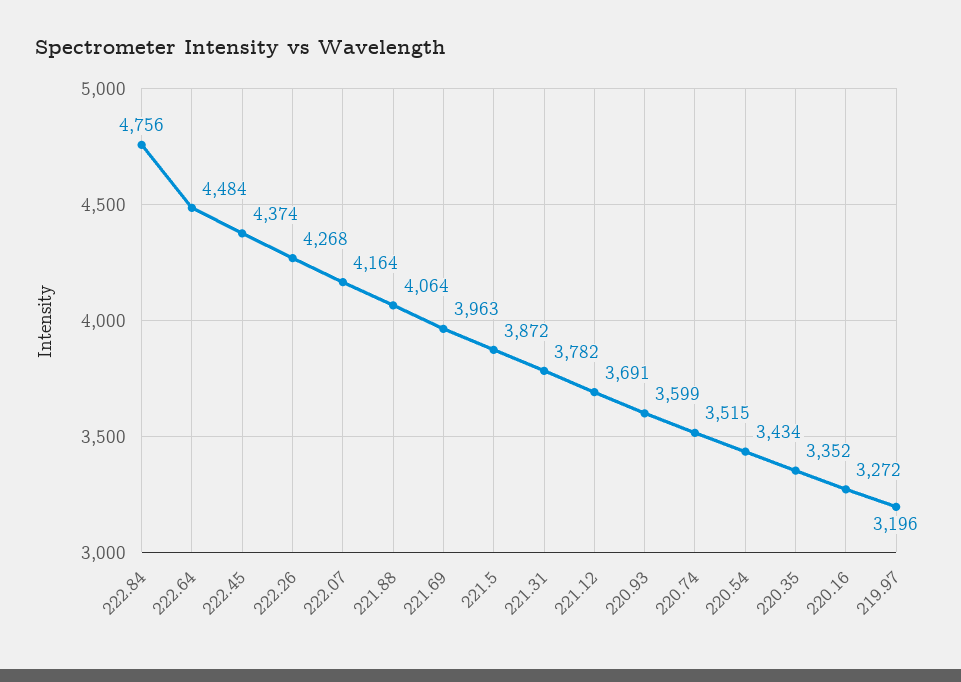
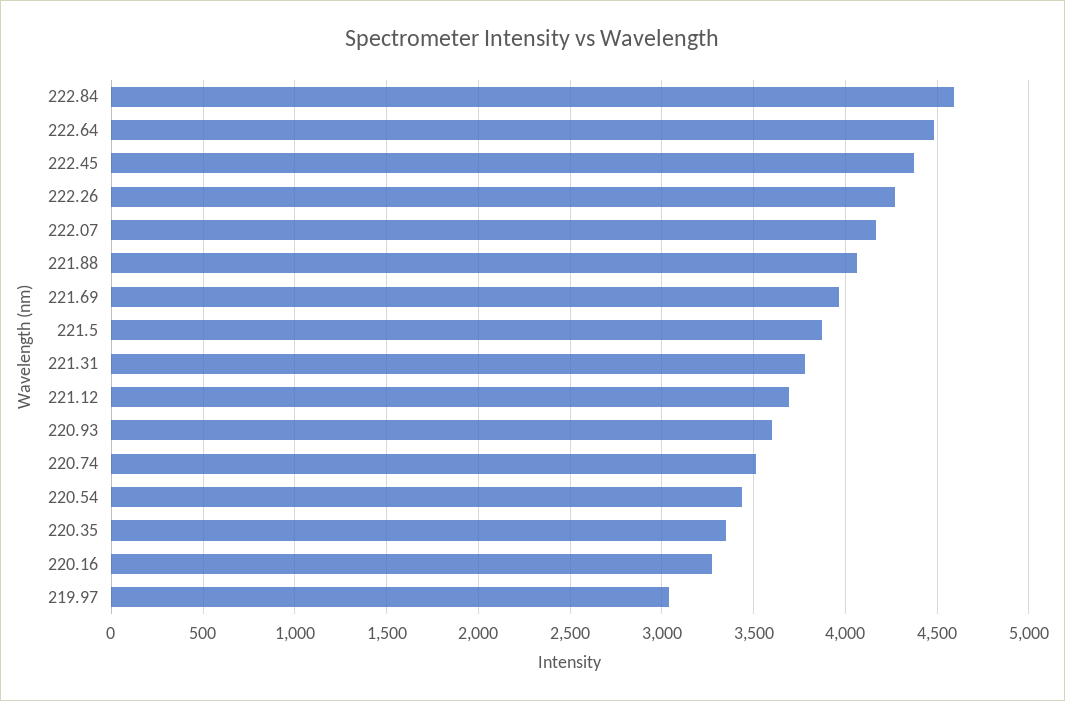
222.84: 4756 -> 4600
219.97: 3196 -> 3050

